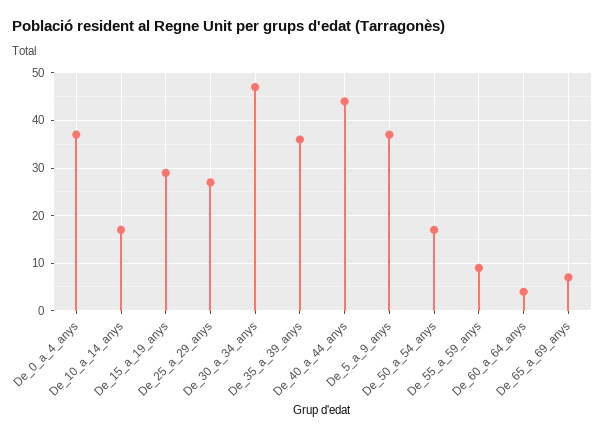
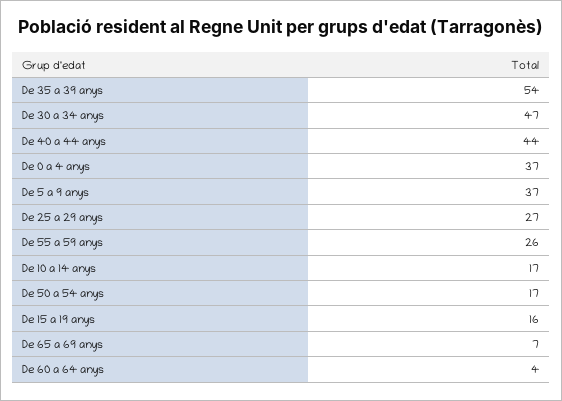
De_15_a_19_anys: 30 -> 16
De_35_a_39_anys: 35 -> 54
De_55_a_59_anys: 10 -> 26

